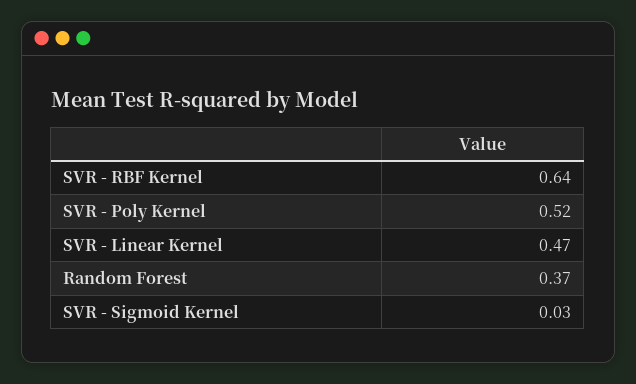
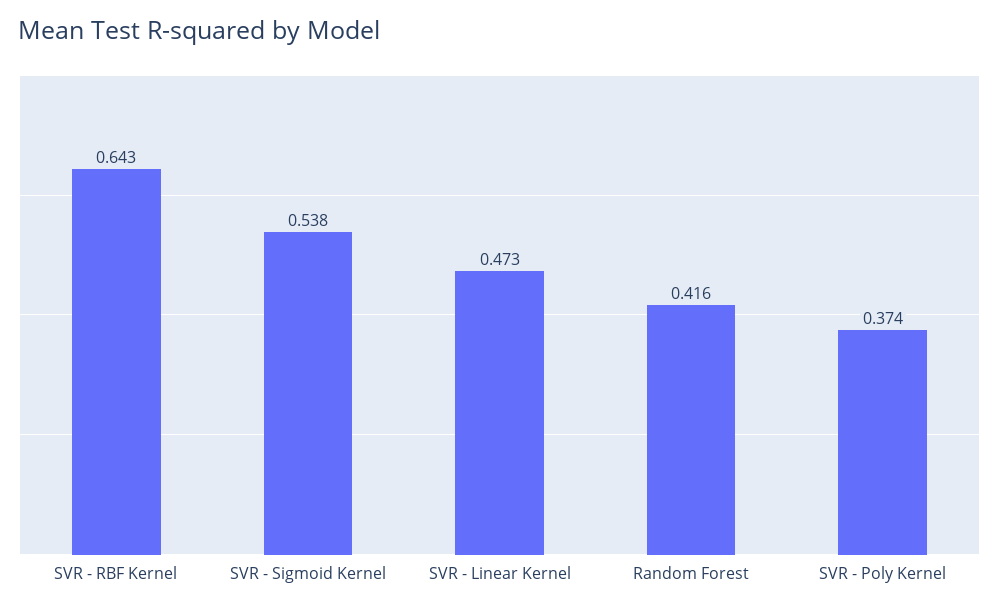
SVR - Poly Kernel: 0.52 -> 0.374
Random Forest: 0.37 -> 0.416
SVR - Sigmoid Kernel: 0.03 -> 0.538

